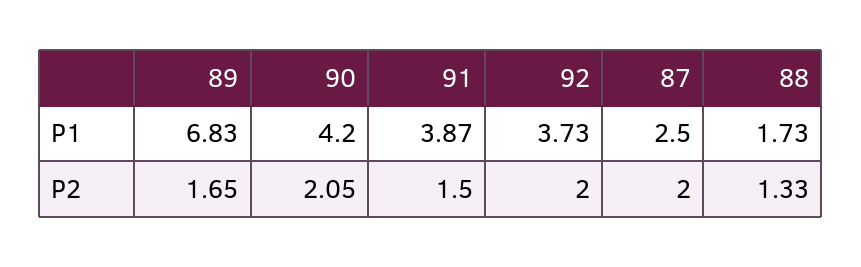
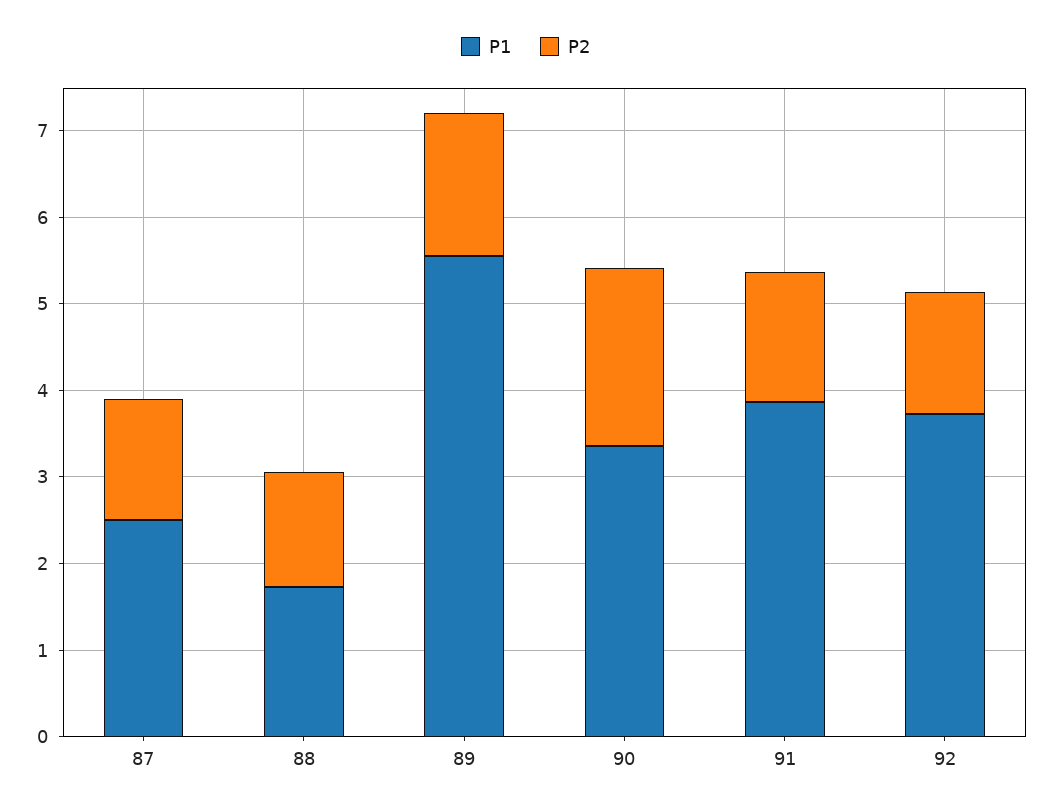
P1, 89: 6.83 -> 5.6
P1, 90: 4.2 -> 3.4
P2, 92: 2 -> 1.4
P2, 87: 2 -> 1.4

